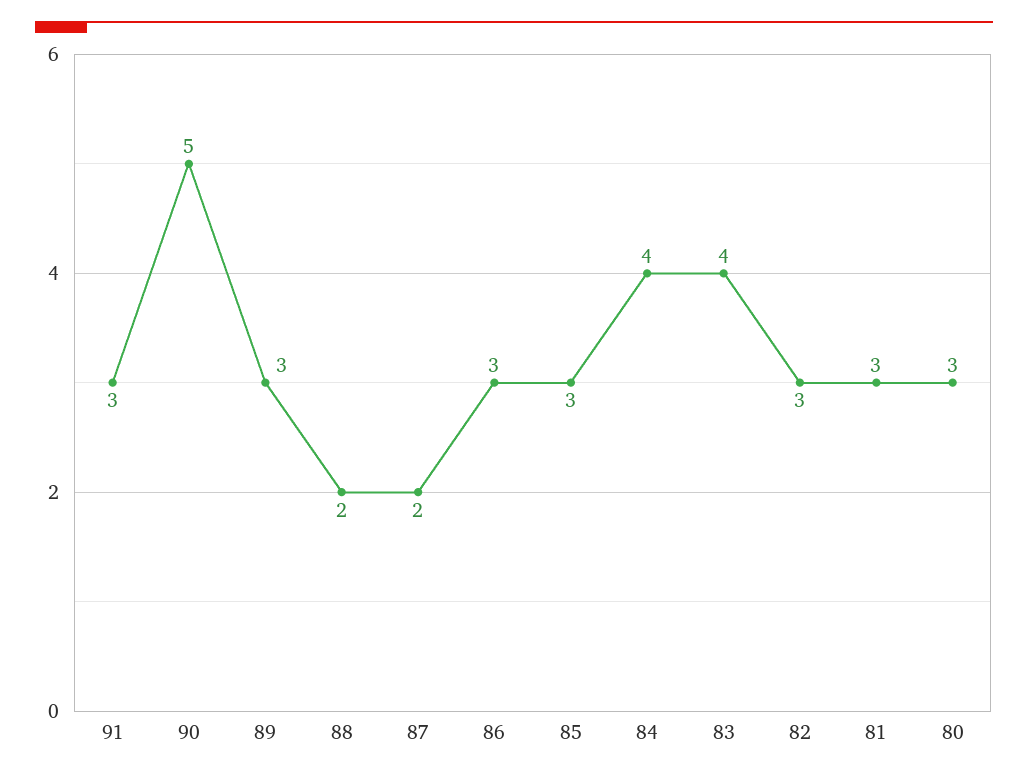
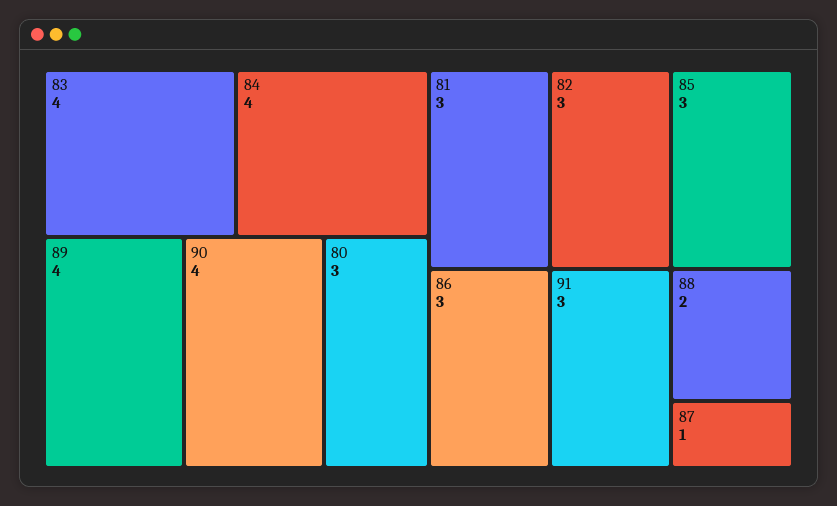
90: 5 -> 4
89: 3 -> 4
87: 2 -> 1

